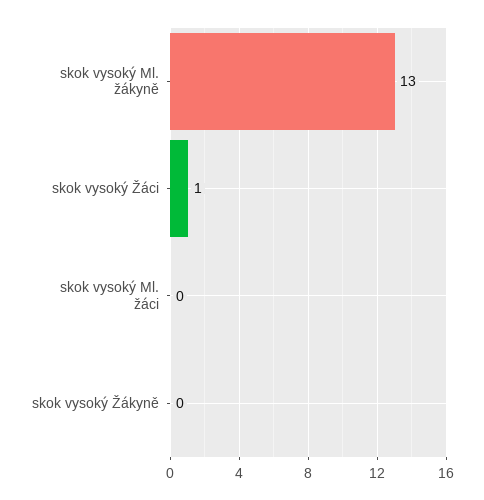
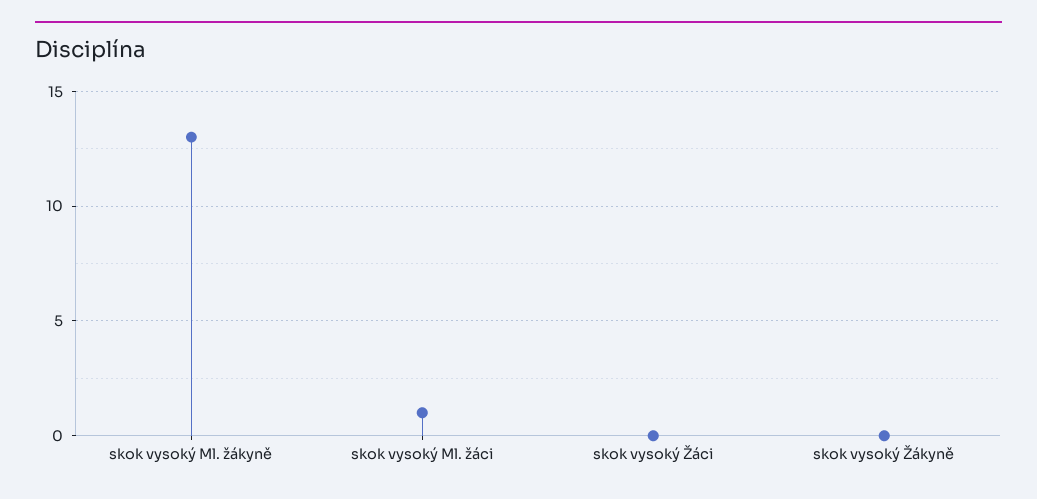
skok vysoký Žáci: 1 -> 0
skok vysoký Ml. žáci: 0 -> 1

